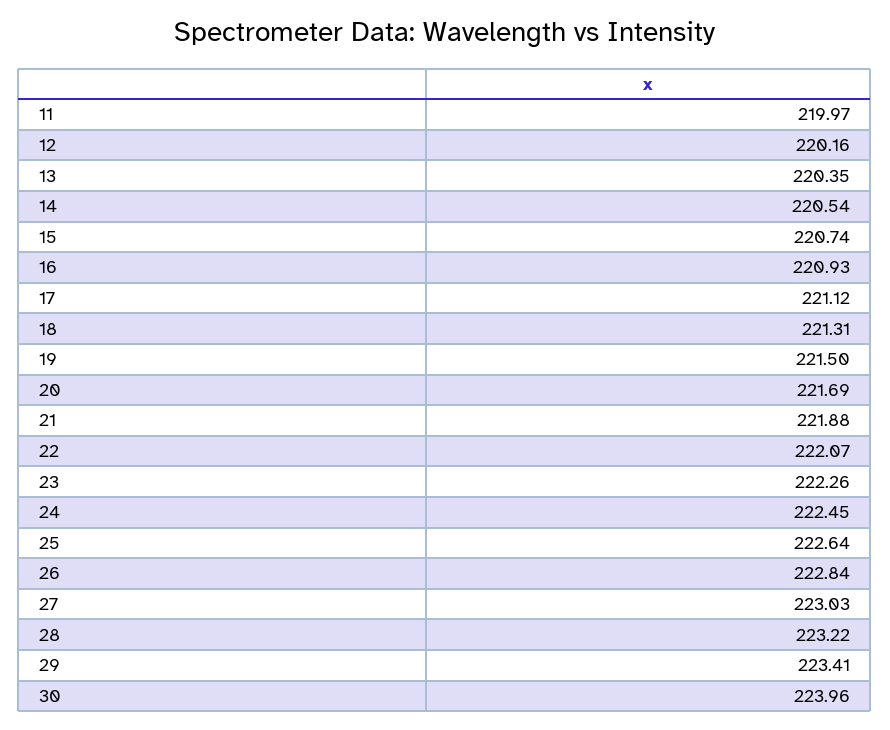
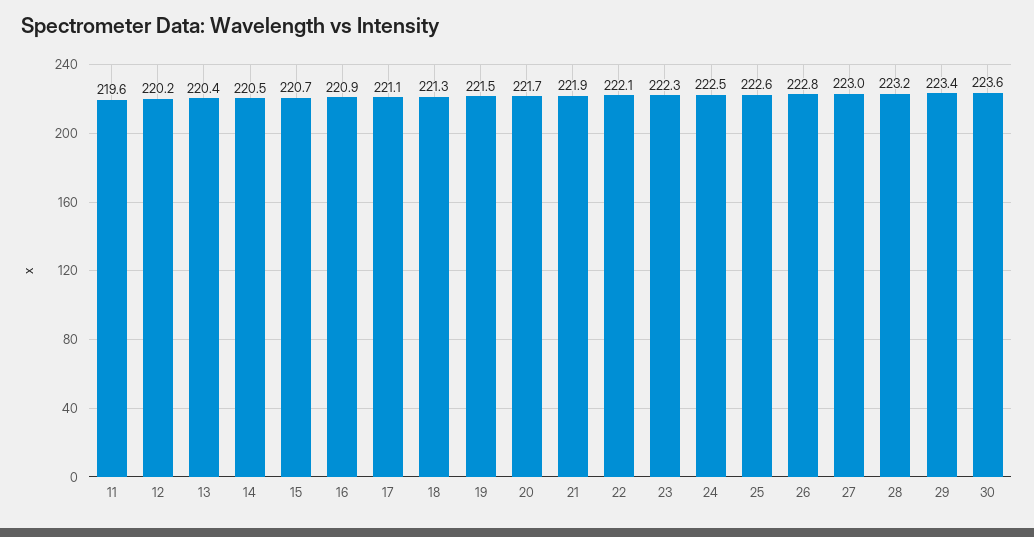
11: 219.97 -> 219.6
30: 223.96 -> 223.6

